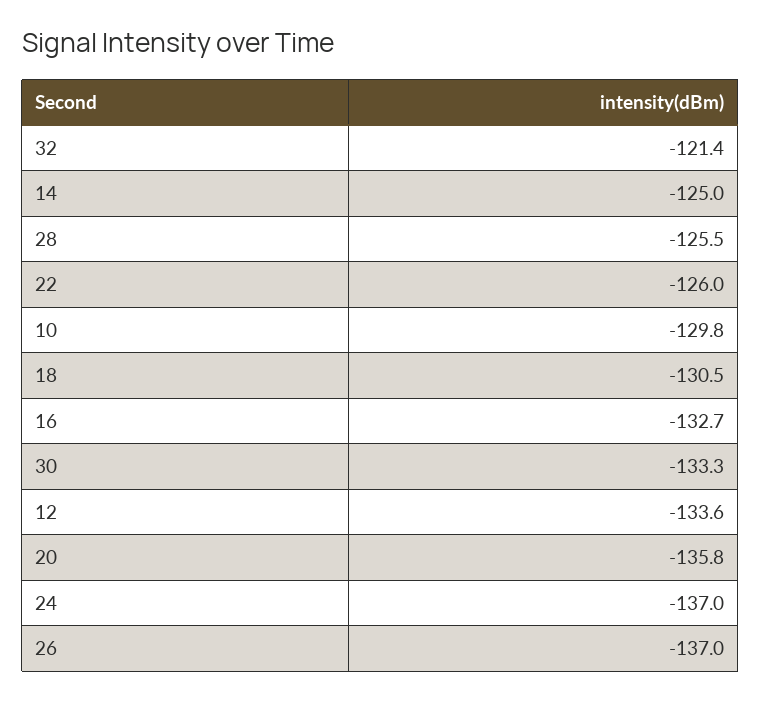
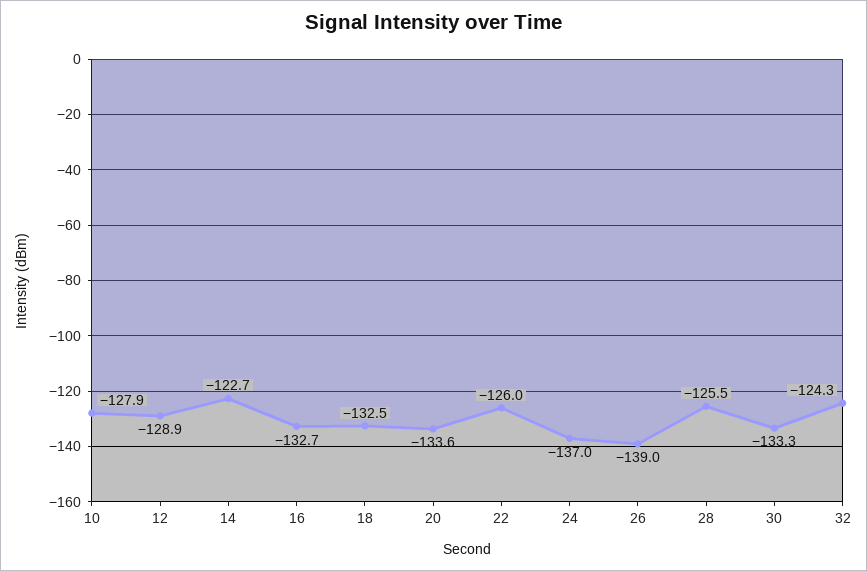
32: -121.4 -> -124.3
14: -125 -> -122.7
10: -129.8 -> -127.9
18: -130.5 -> -132.5
12: -133.6 -> -128.9
20: -135.8 -> -133.6
26: -137 -> -139

